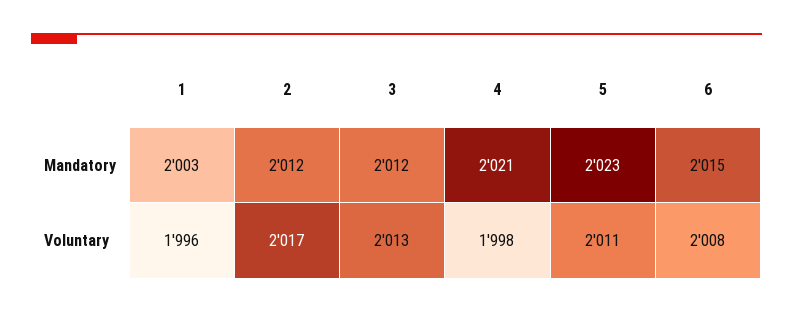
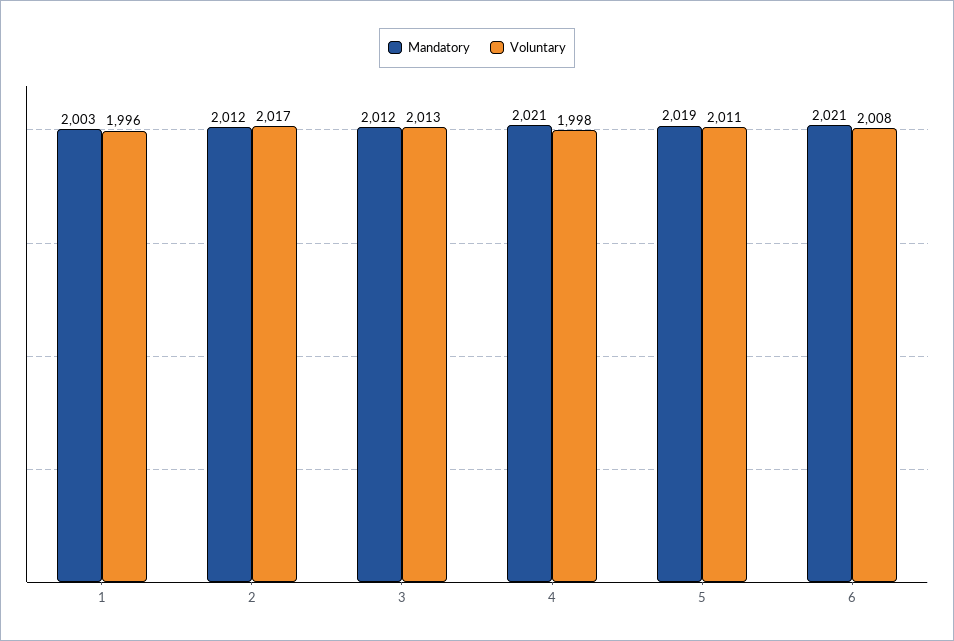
Mandatory, 5: 2023 -> 2019
Mandatory, 6: 2015 -> 2021

